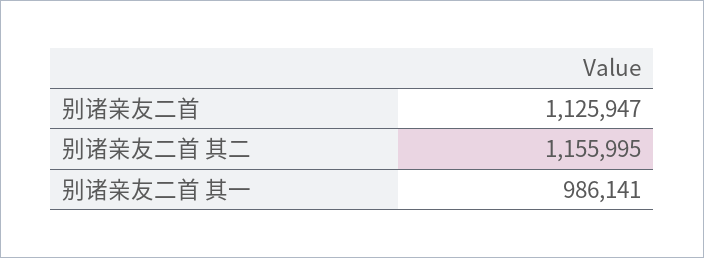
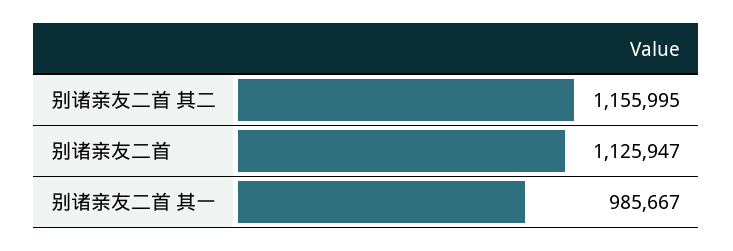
别诸亲友二首 其一: 986141 -> 985667

